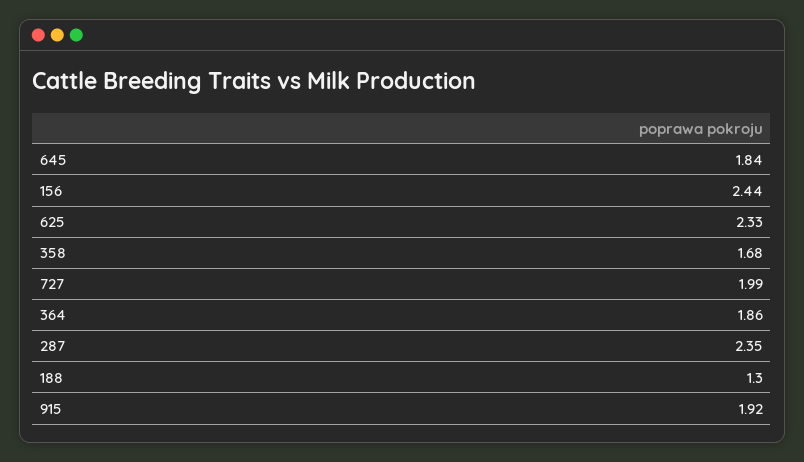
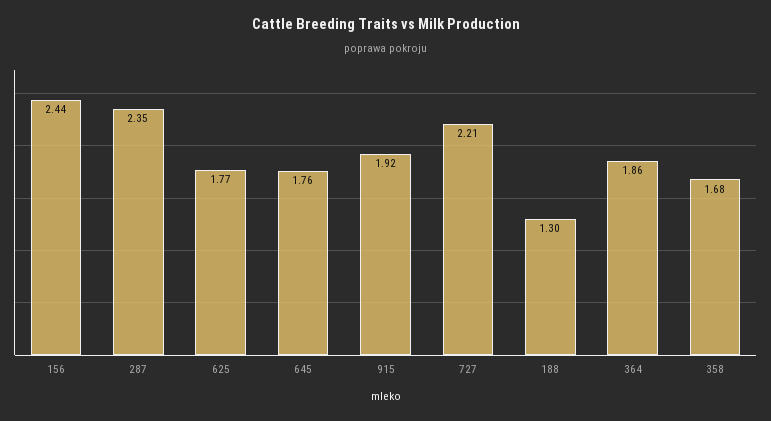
645: 1.84 -> 1.76
625: 2.33 -> 1.77
727: 1.99 -> 2.21

